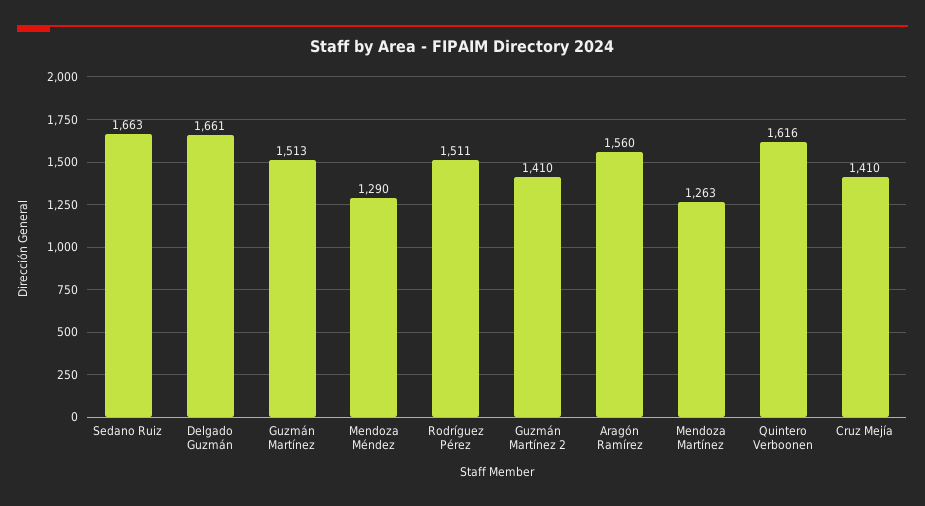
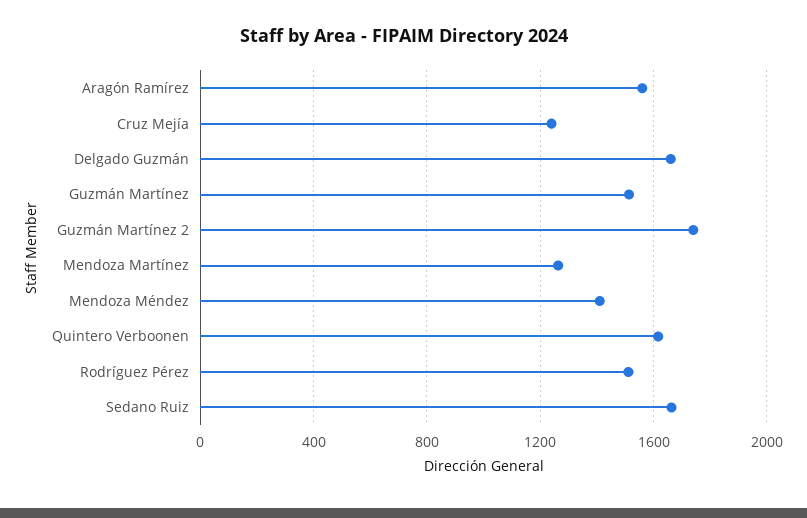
Mendoza Méndez: 1290 -> 1400
Guzmán Martínez 2: 1410 -> 1750
Cruz Mejía: 1410 -> 1250

